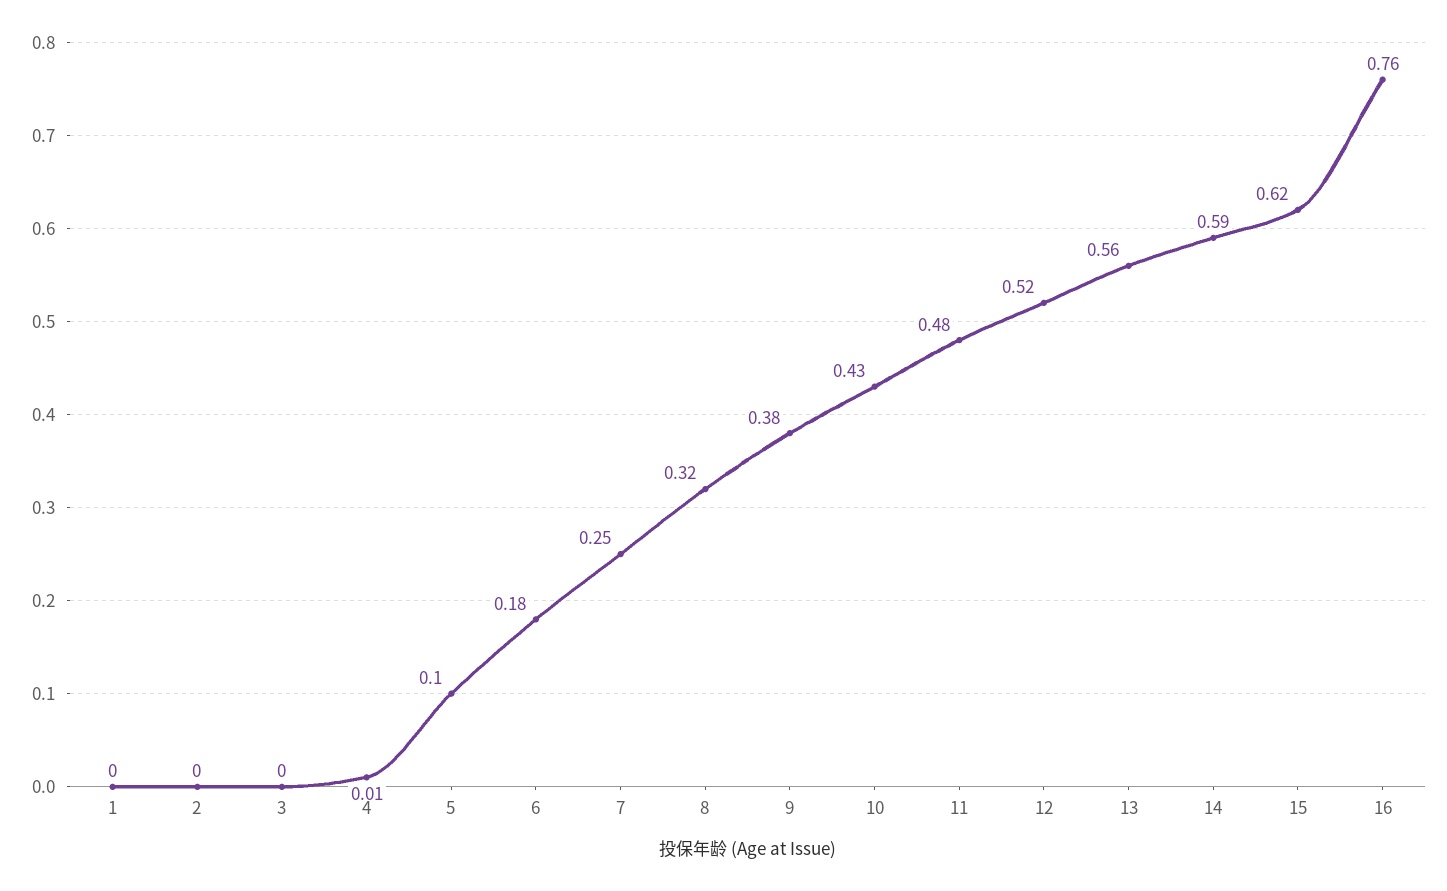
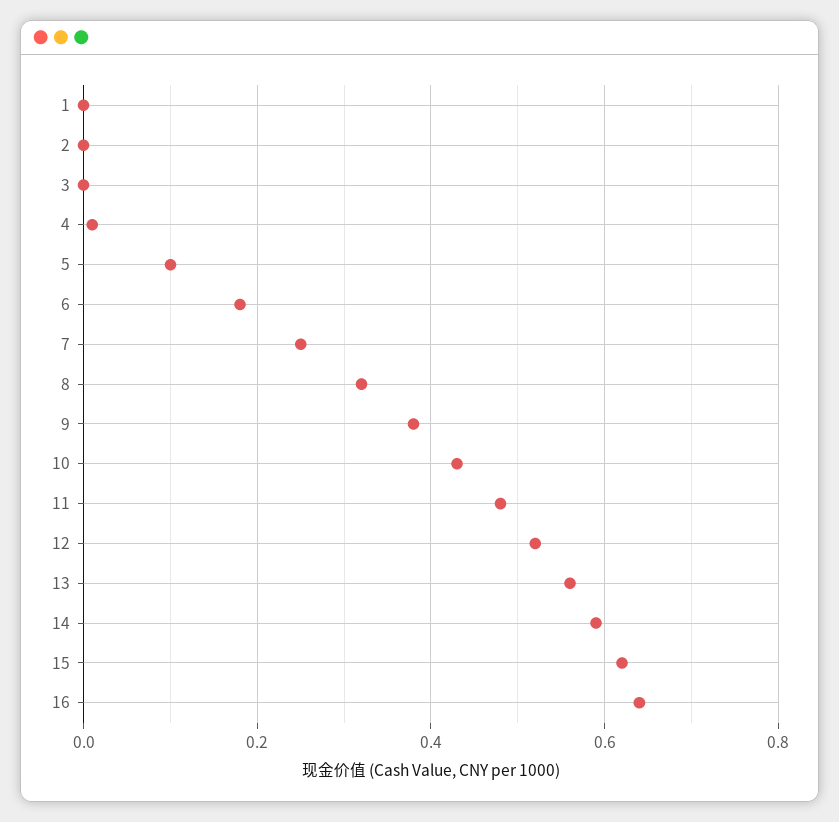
16: 0.76 -> 0.65

